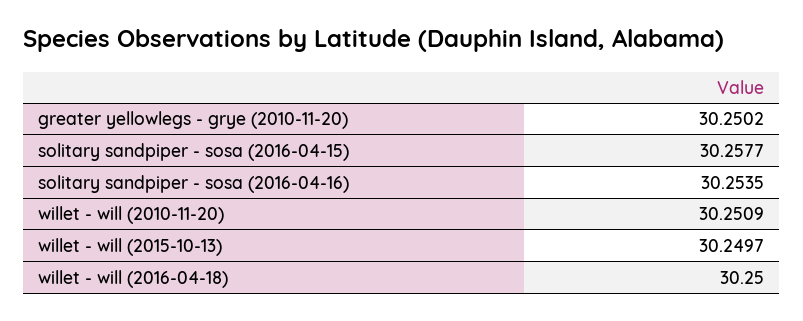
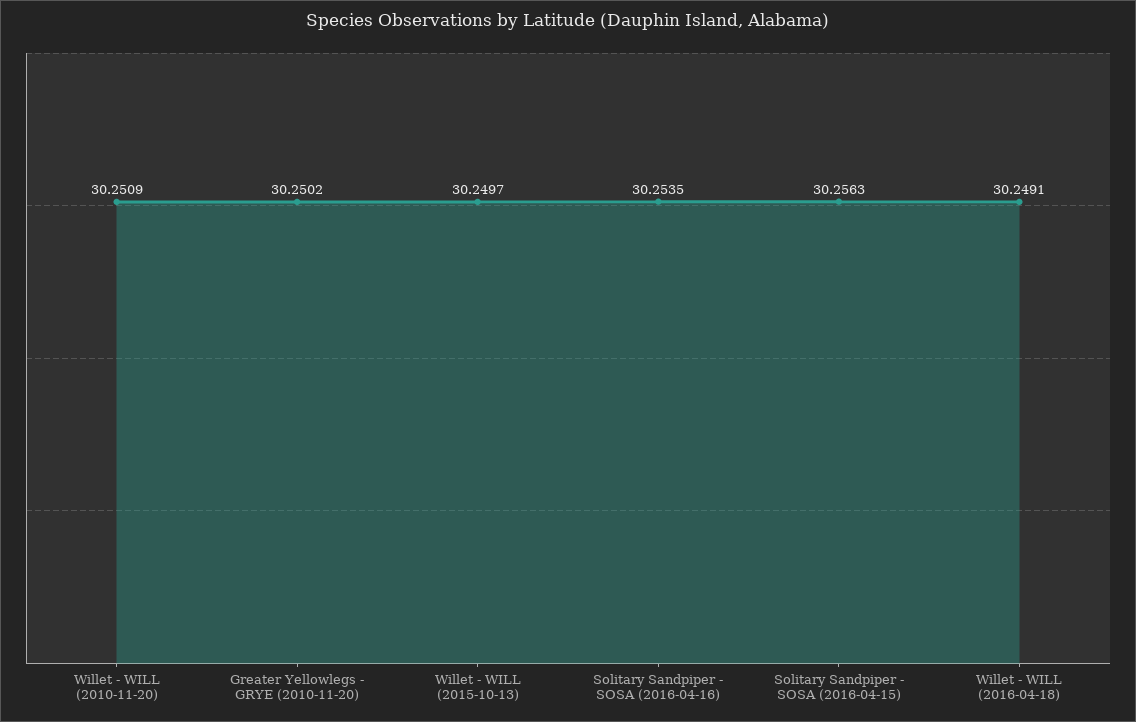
solitary sandpiper - sosa (2016-04-15): 30.2577 -> 30.2563
willet - will (2016-04-18): 30.25 -> 30.2491

